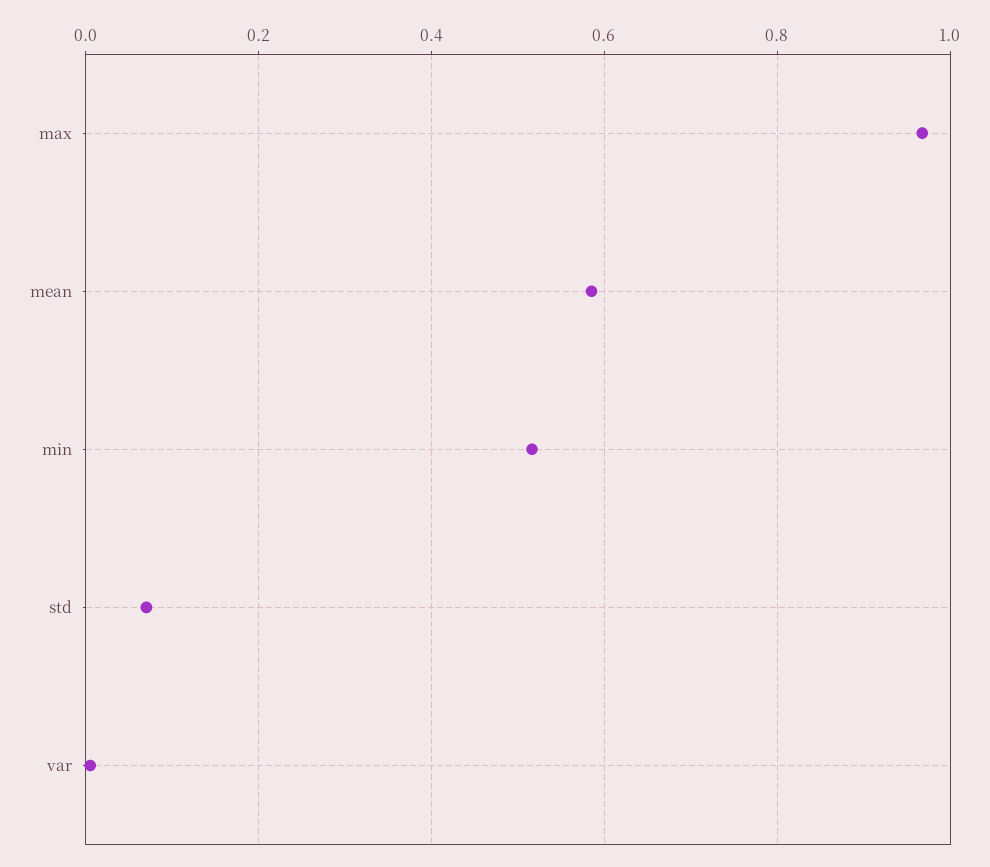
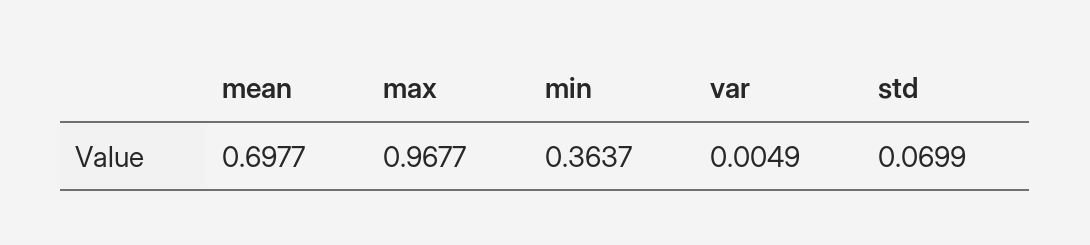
mean: 0.58 -> 0.6977
min: 0.52 -> 0.3637

